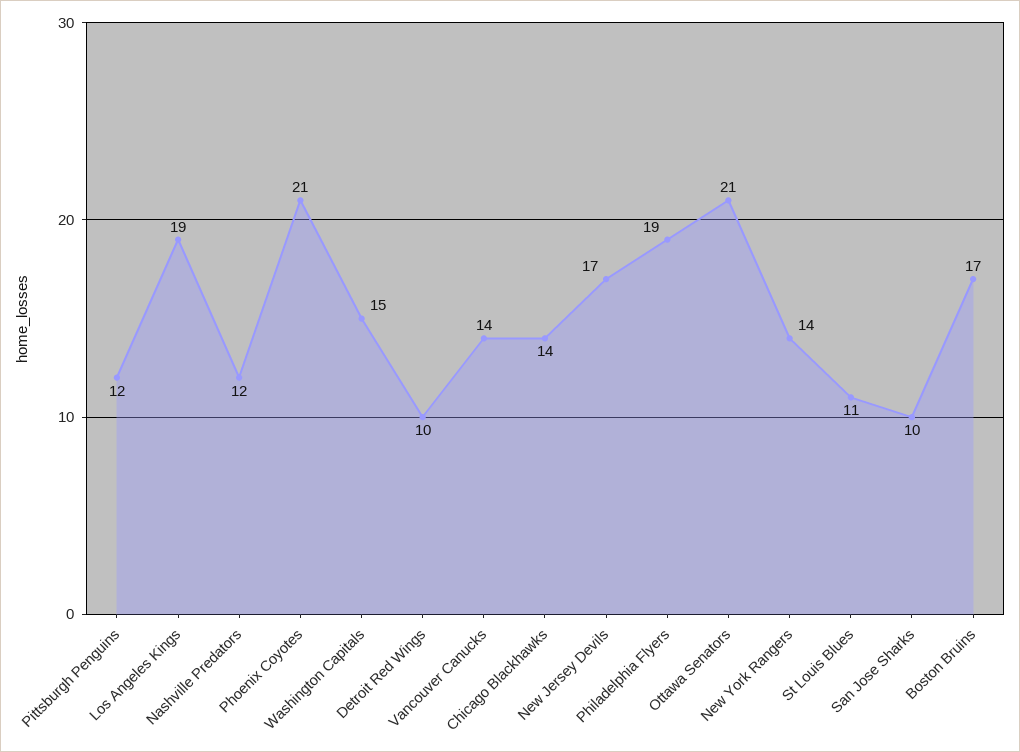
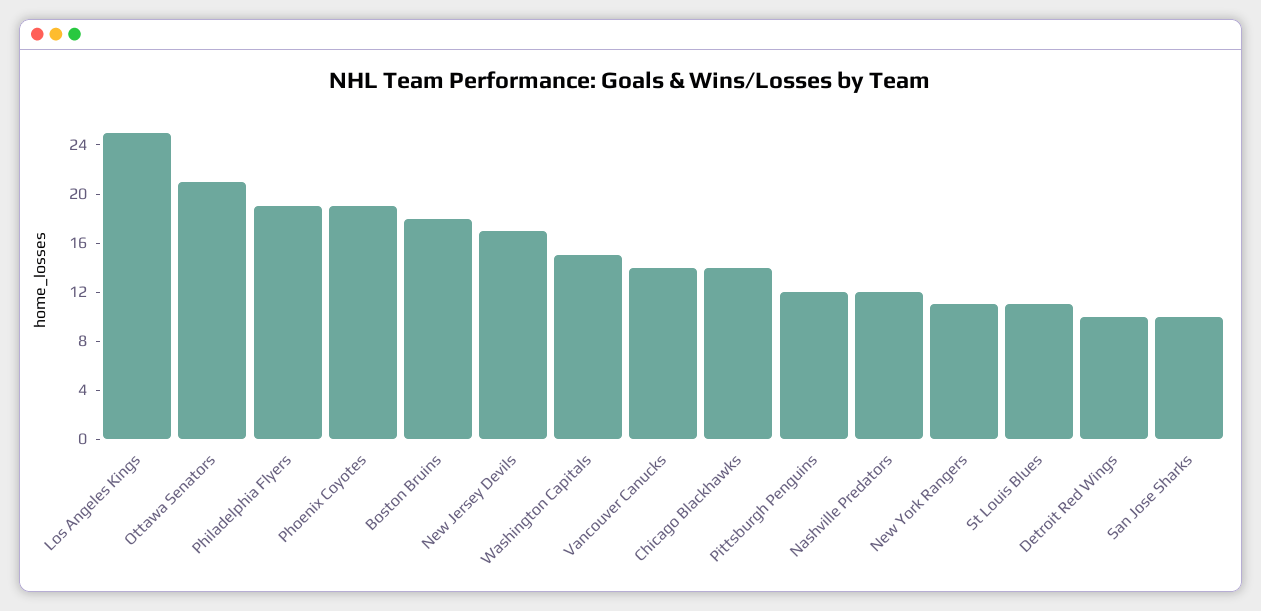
Los Angeles Kings: 19 -> 25
Phoenix Coyotes: 21 -> 19
New York Rangers: 14 -> 11
Boston Bruins: 17 -> 18

